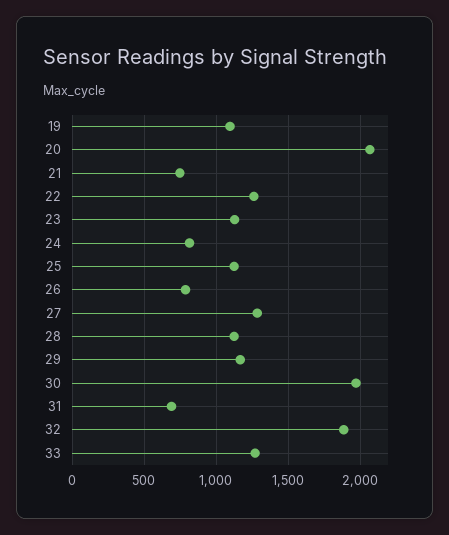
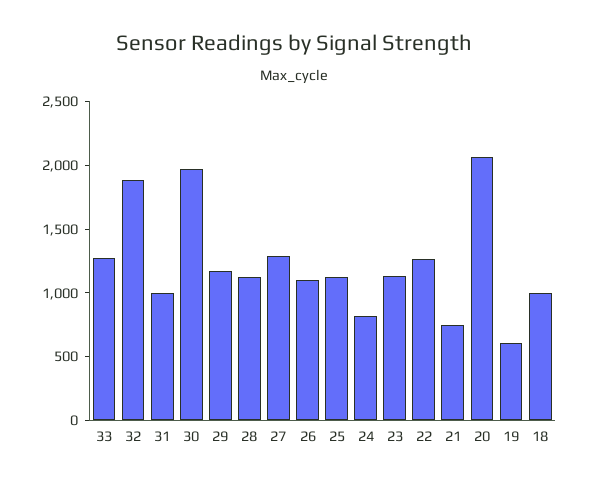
19: 1100 -> 600
26: 800 -> 1100
31: 700 -> 1000
18: none -> 1000

